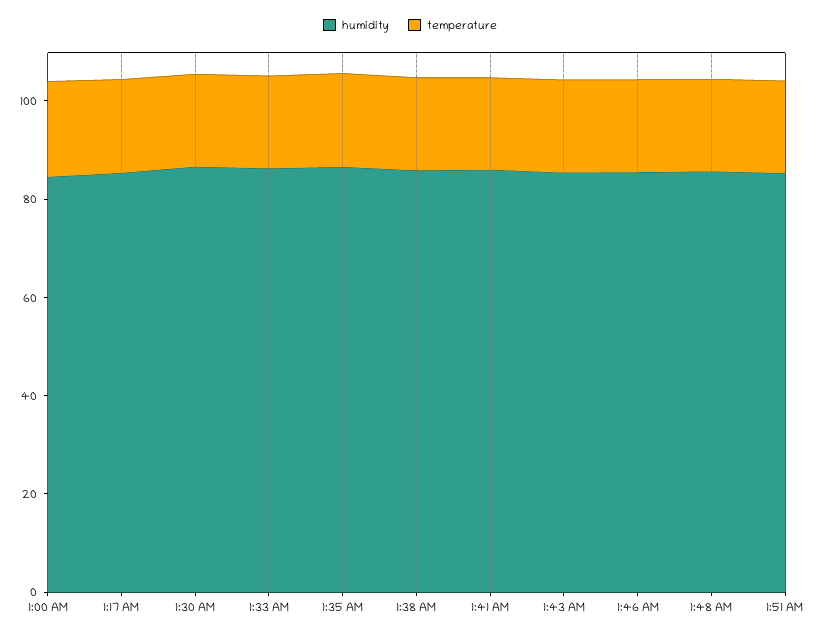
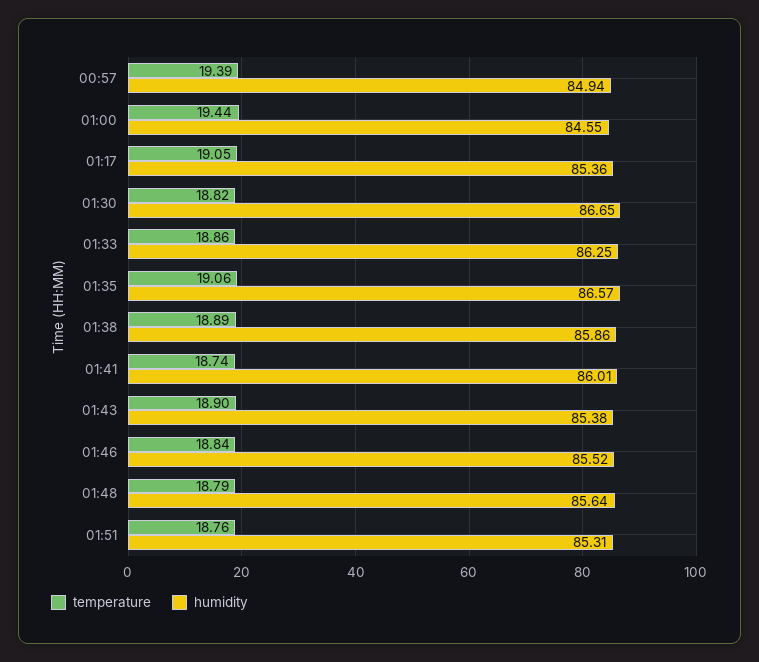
temperature, 00:57: none -> 19.39
humidity, 00:57: none -> 84.94

